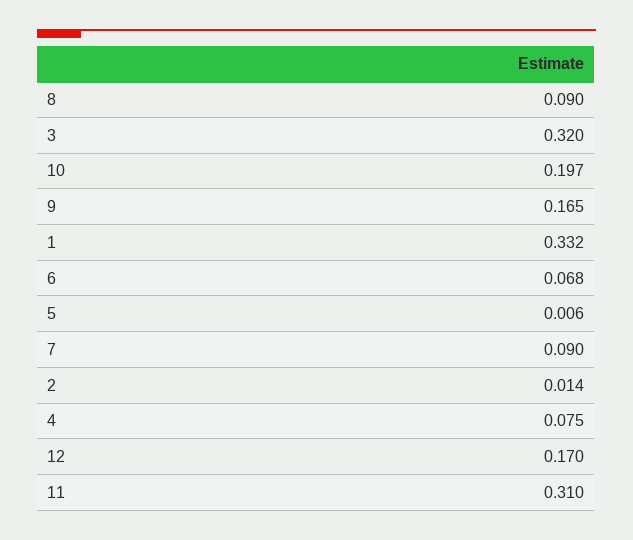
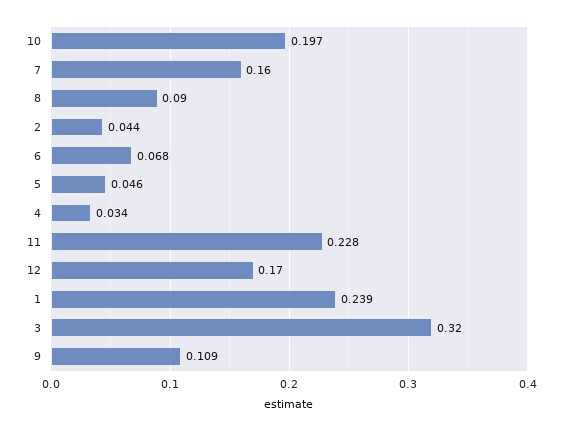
9: 0.165 -> 0.109
1: 0.332 -> 0.239
5: 0.006 -> 0.046
7: 0.09 -> 0.16
2: 0.014 -> 0.044
4: 0.075 -> 0.034
11: 0.31 -> 0.228

